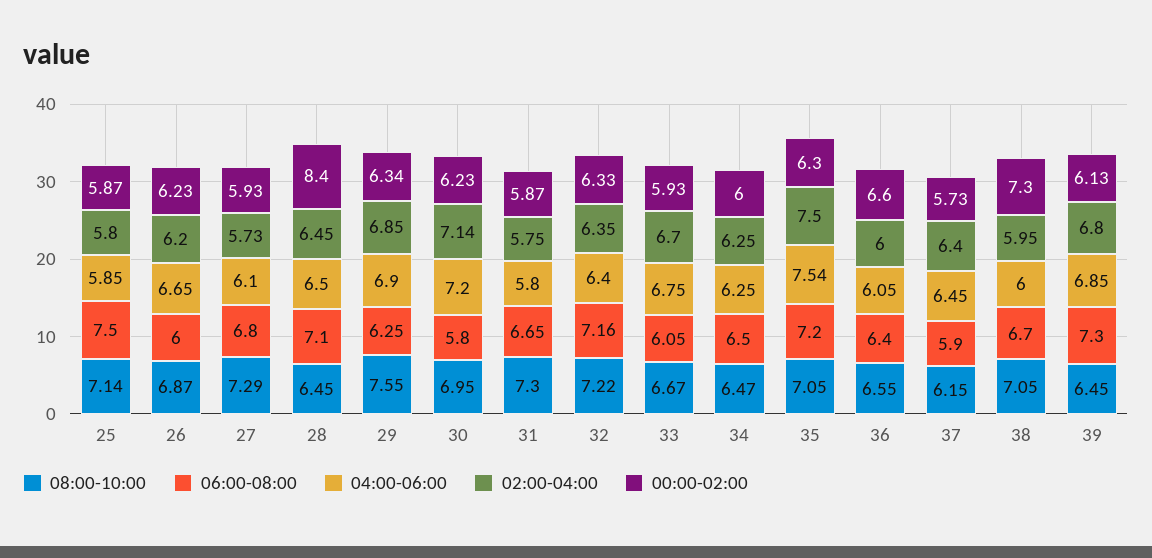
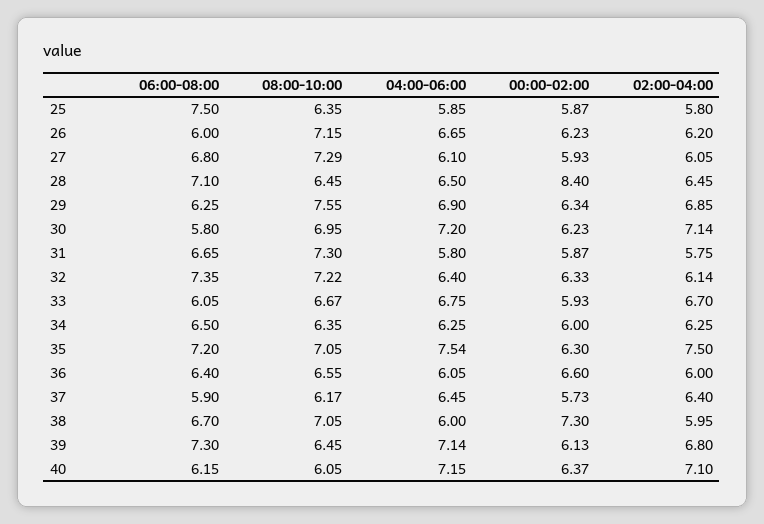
08:00-10:00, 25: 7.14 -> 6.35
08:00-10:00, 26: 6.87 -> 7.15
02:00-04:00, 27: 5.73 -> 6.05
06:00-08:00, 32: 7.16 -> 7.35
02:00-04:00, 32: 6.35 -> 6.14
08:00-10:00, 34: 6.47 -> 6.35
08:00-10:00, 37: 6.15 -> 6.17
04:00-06:00, 39: 6.85 -> 7.14
06:00-08:00, 40: none -> 6.15
08:00-10:00, 40: none -> 6.05
04:00-06:00, 40: none -> 7.15
00:00-02:00, 40: none -> 6.37
02:00-04:00, 40: none -> 7.1

